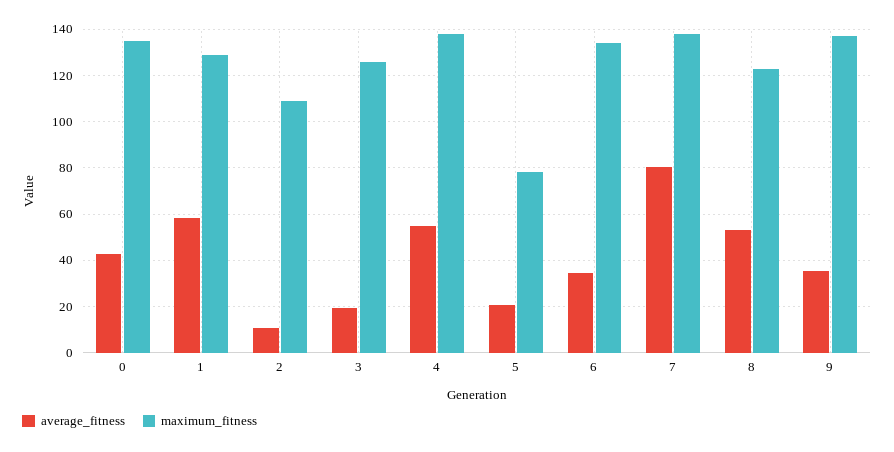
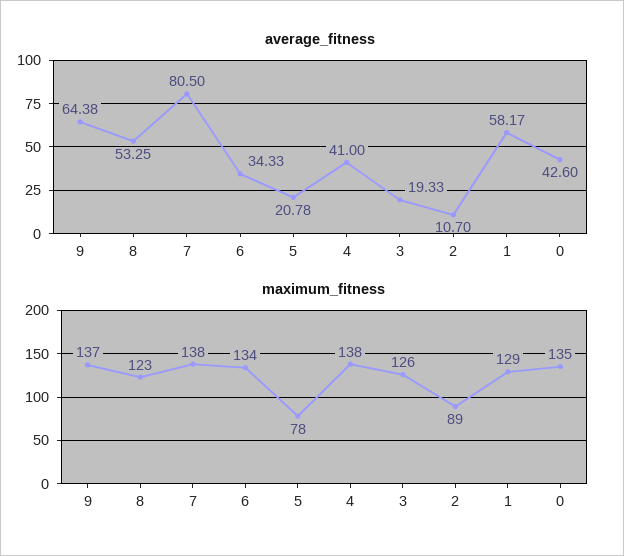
maximum_fitness, 2: 110 -> 89
average_fitness, 4: 55 -> 41
average_fitness, 9: 35 -> 64.38

